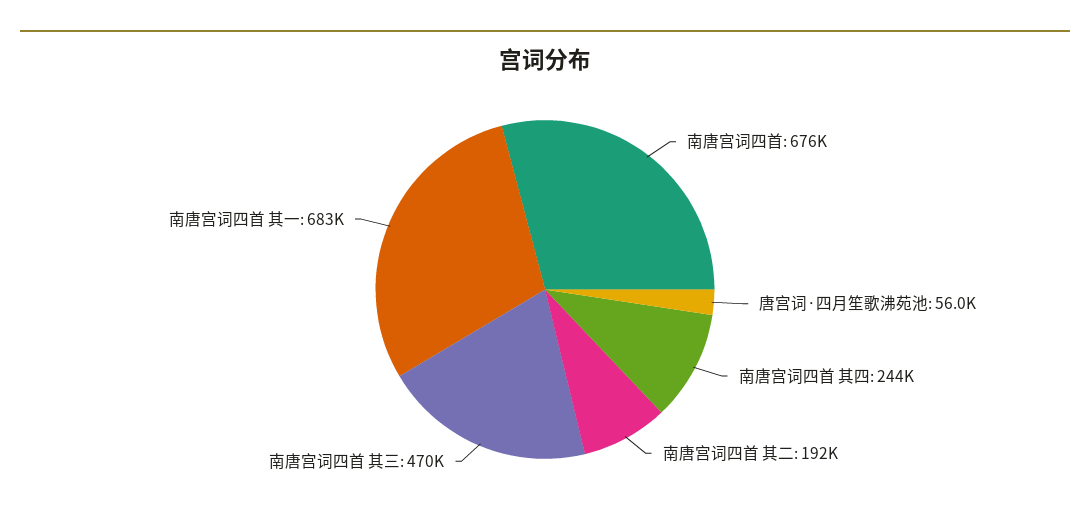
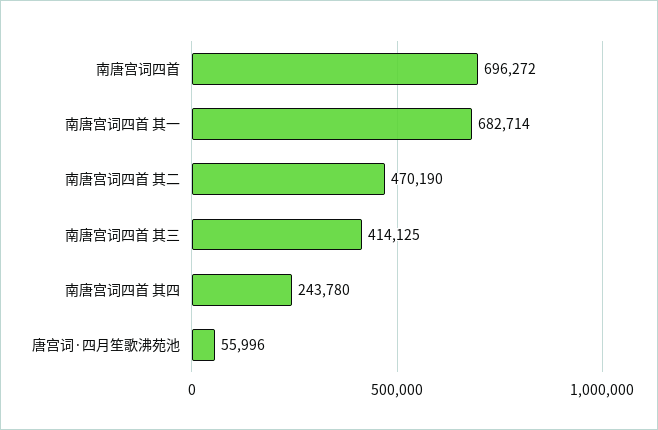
南唐宫词四首: 676000 -> 696272
南唐宫词四首 其二: 192000 -> 470190
南唐宫词四首 其三: 470000 -> 414125

